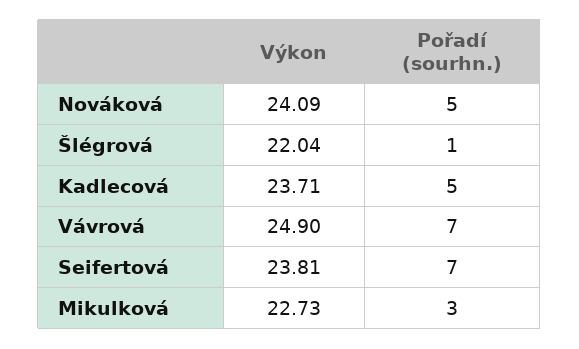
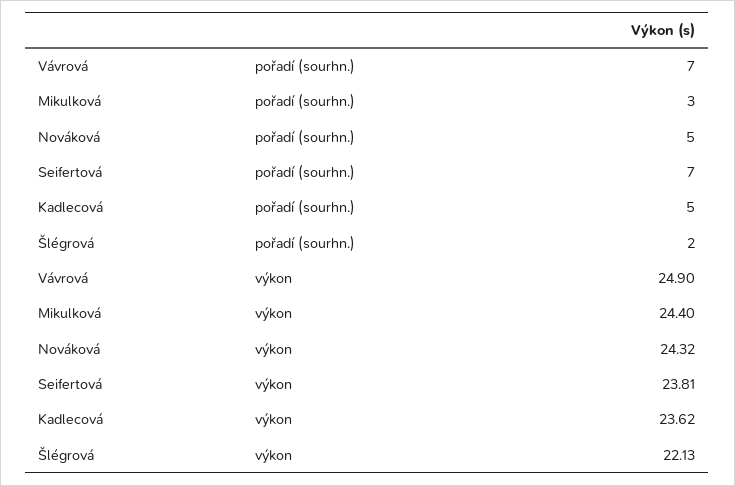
Výkon, Nováková: 24.09 -> 24.32
Výkon, Šlégrová: 22.04 -> 22.13
Pořadí (sourhn.), Šlégrová: 1 -> 2
Výkon, Kadlecová: 23.71 -> 23.62
Výkon, Mikulková: 22.73 -> 24.4

